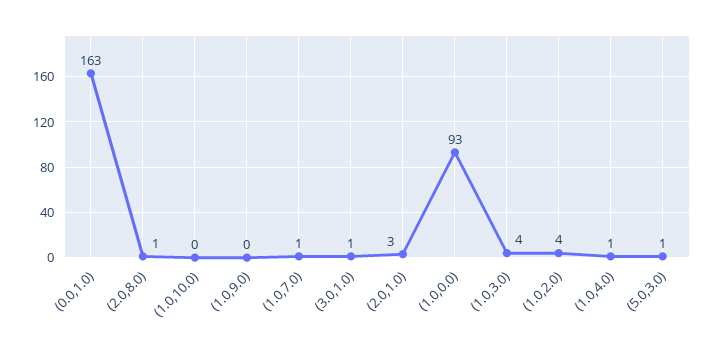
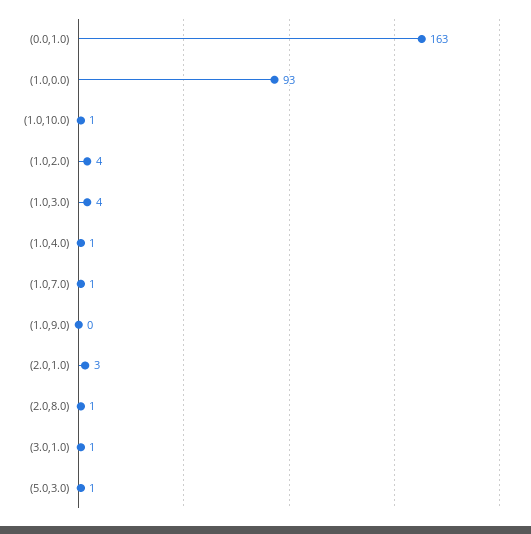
(1.0,10.0): 0 -> 1

